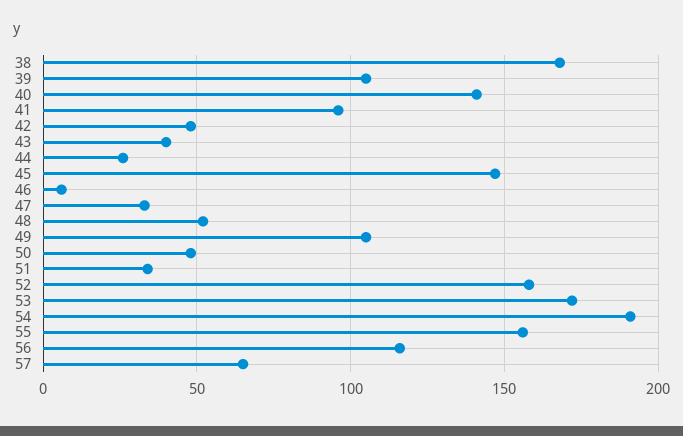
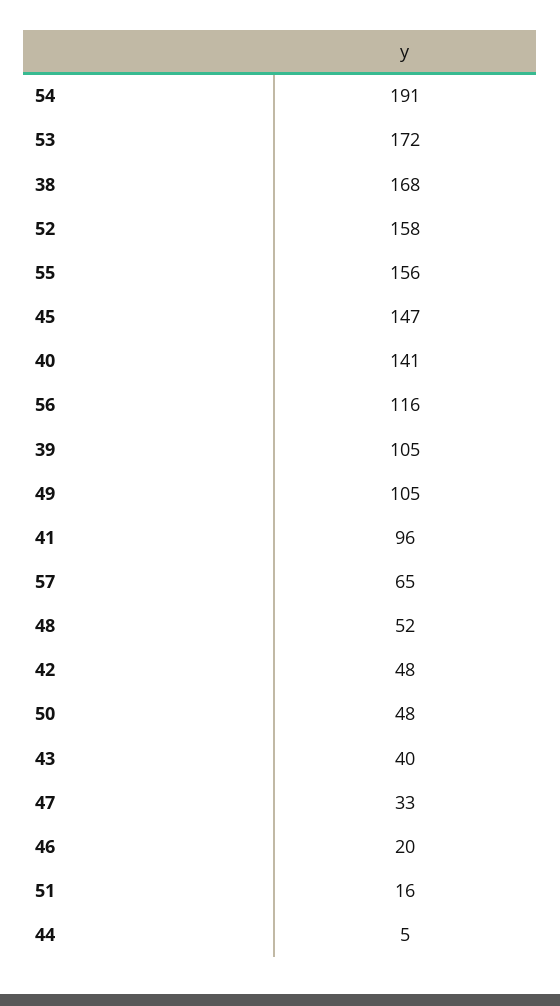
44: 25 -> 5
46: 5 -> 20
51: 35 -> 16

